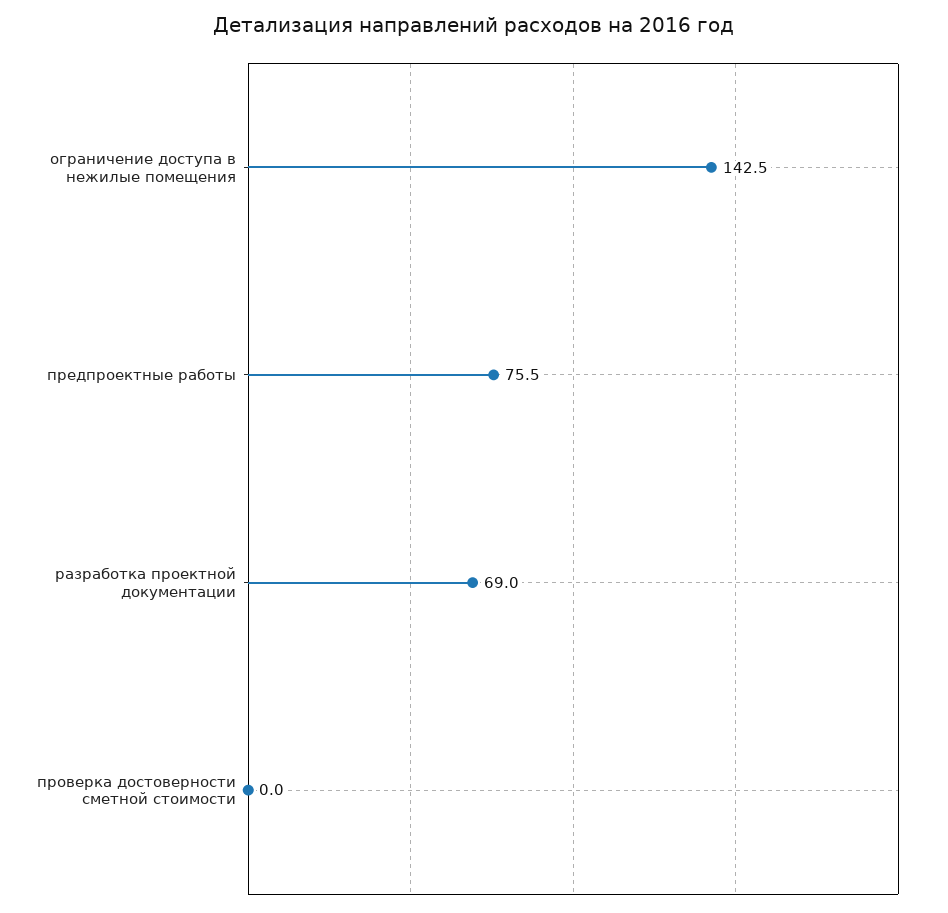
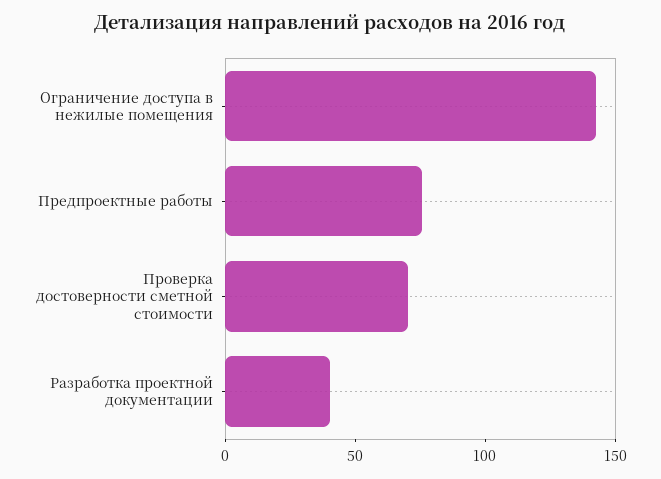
разработка проектной документации: 69 -> 40
проверка достоверности сметной стоимости: 0 -> 70

